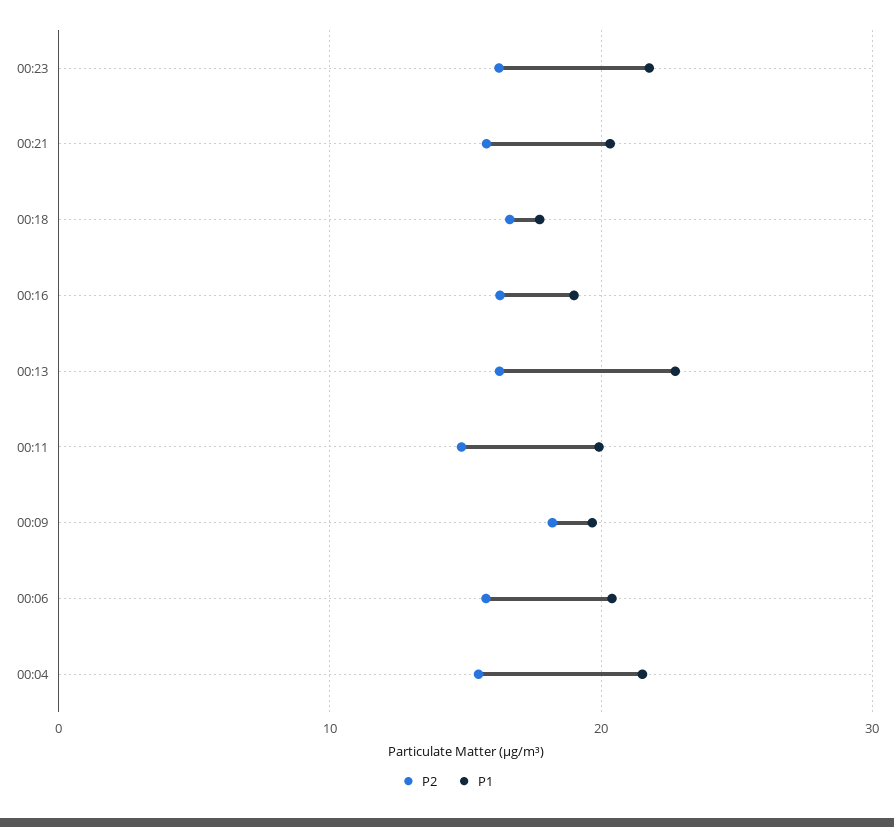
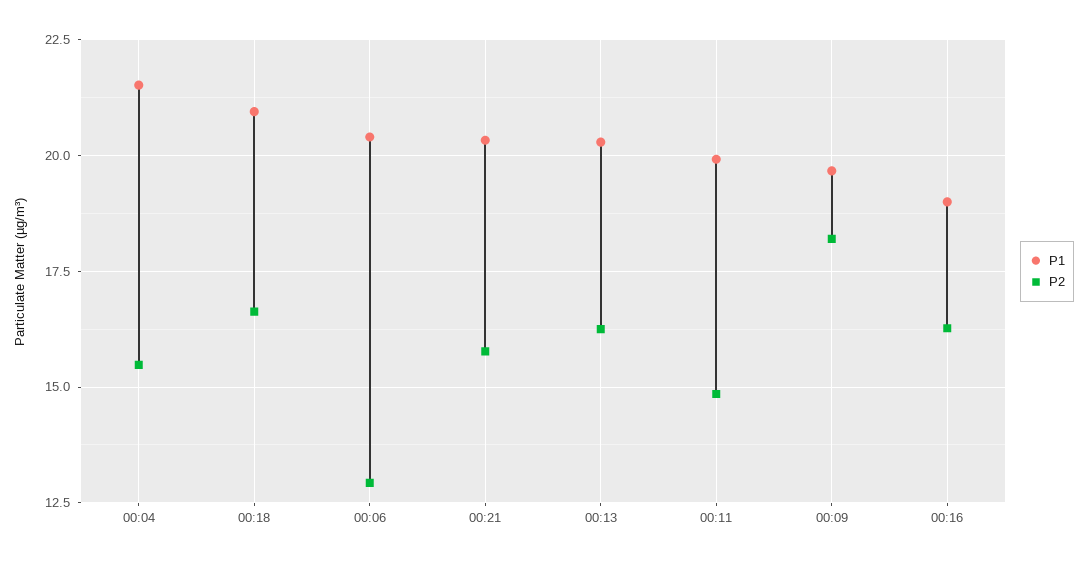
P2, 00:23: 16 -> none
P1, 00:23: 22 -> none
P1, 00:18: 18 -> 21
P1, 00:13: 23 -> 20.25
P2, 00:06: 16 -> 13

